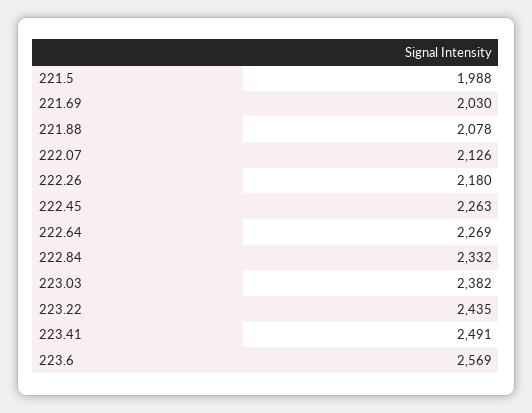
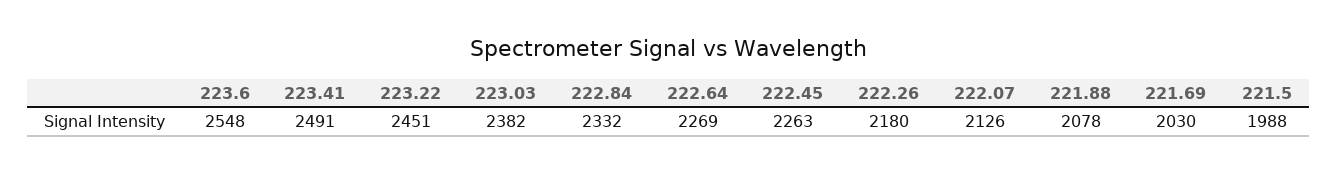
223.22: 2435 -> 2451
223.6: 2569 -> 2548

